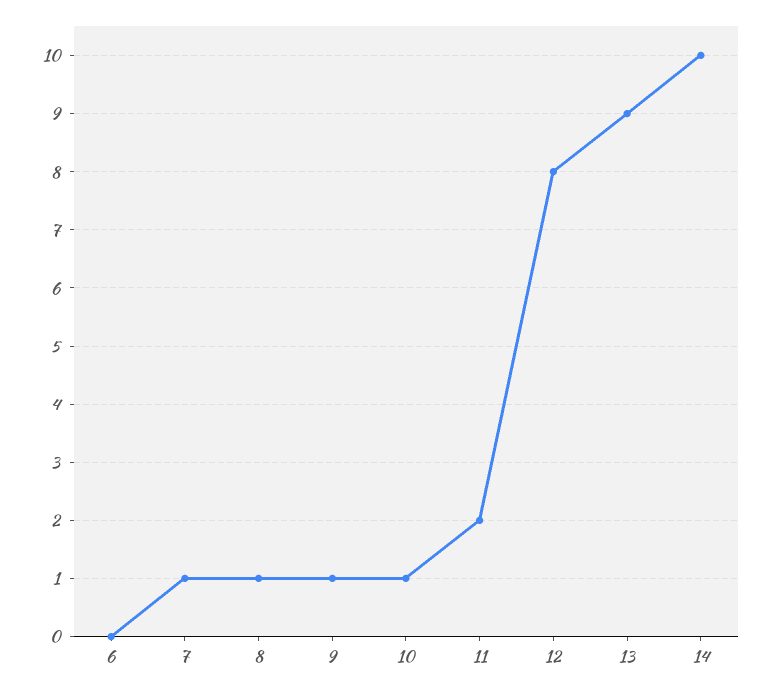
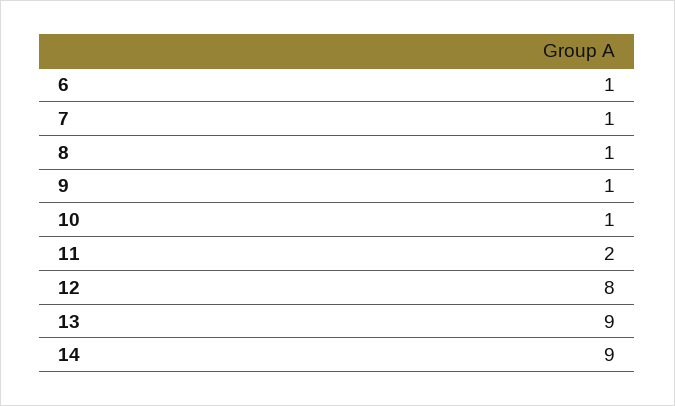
6: 0 -> 1
14: 10 -> 9

